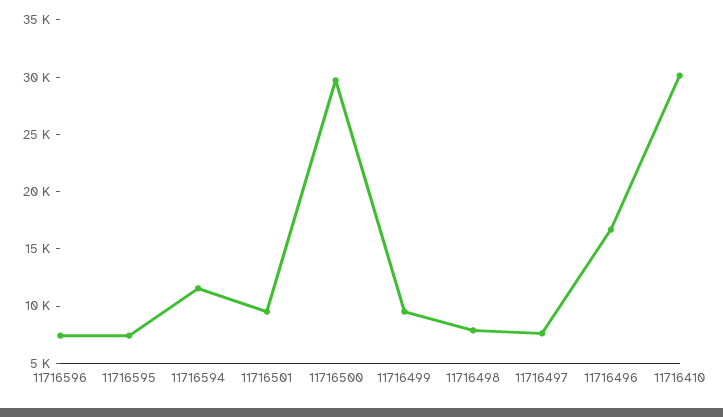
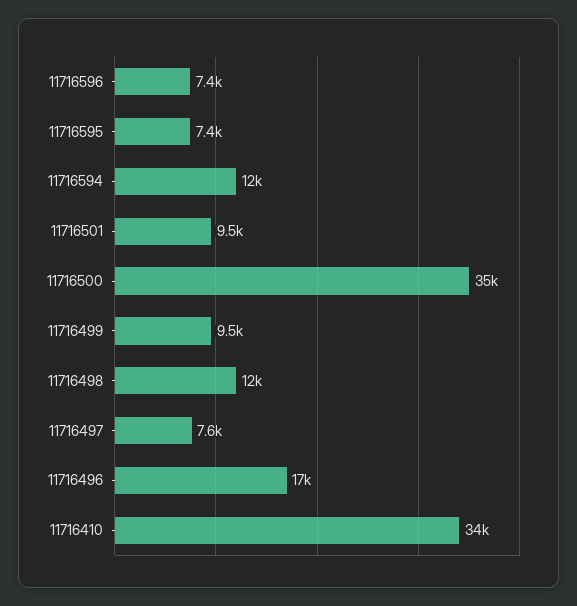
11716500: 30000 -> 35000
11716498: 8000 -> 12000
11716410: 30000 -> 34000

